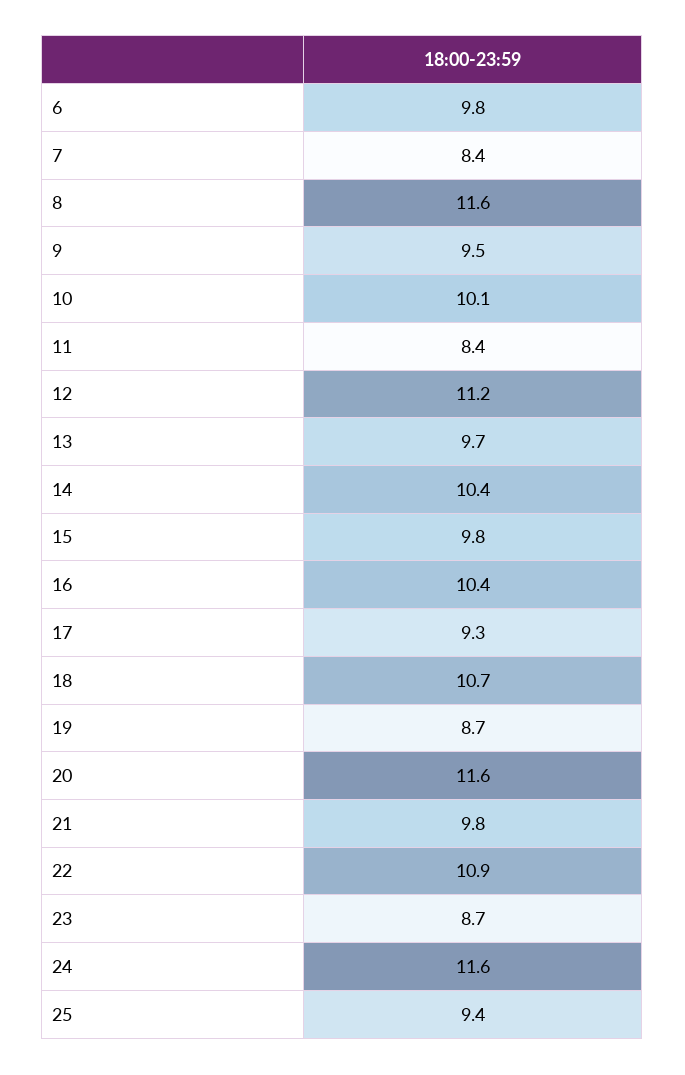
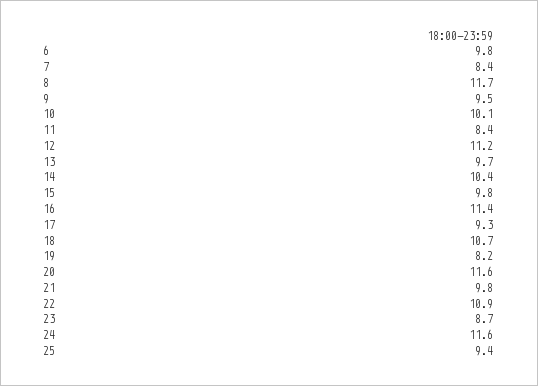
8: 11.6 -> 11.7
16: 10.4 -> 11.4
19: 8.7 -> 8.2

